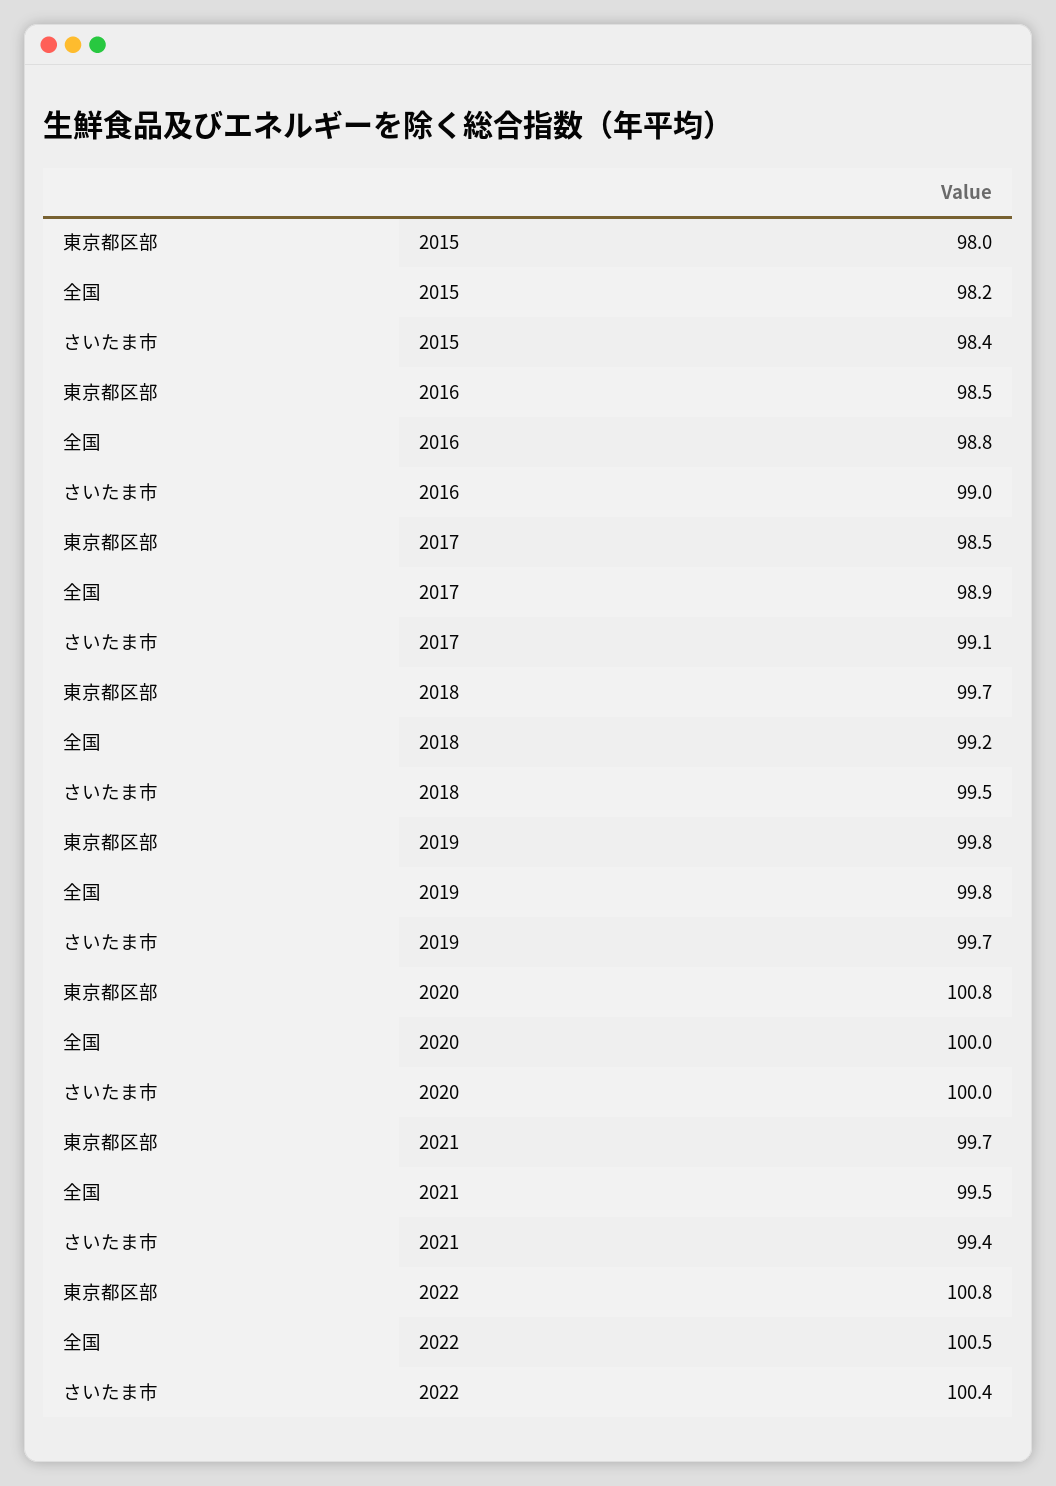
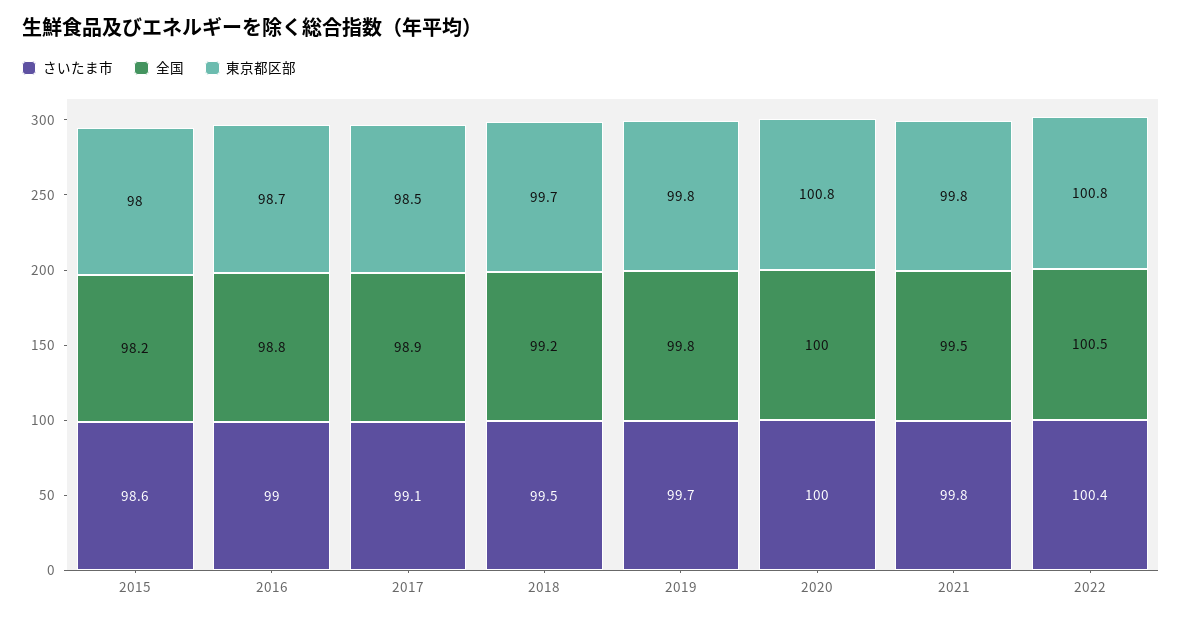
さいたま市, 2015: 98.4 -> 98.6
東京都区部, 2016: 98.5 -> 98.7
東京都区部, 2021: 99.7 -> 99.8
さいたま市, 2021: 99.4 -> 99.8

